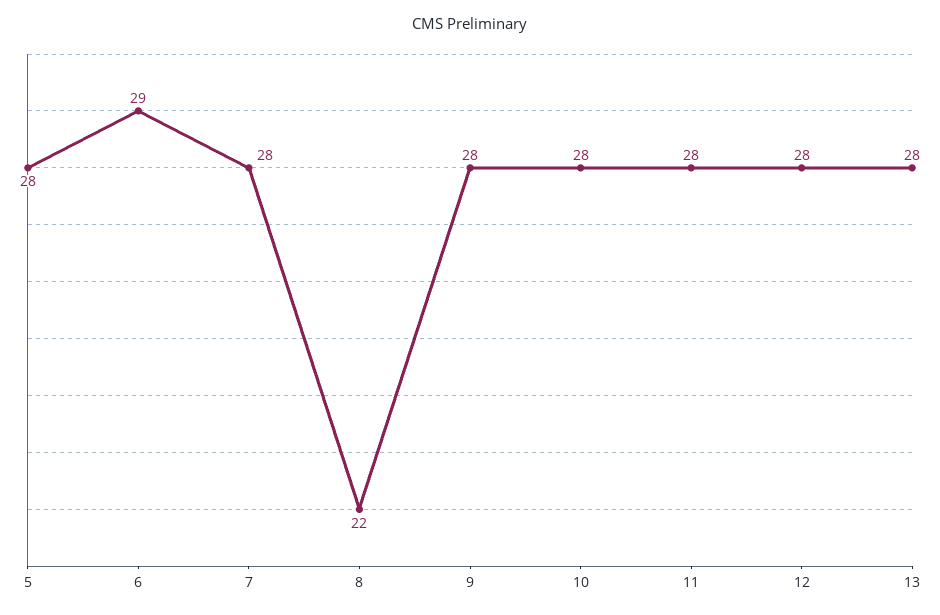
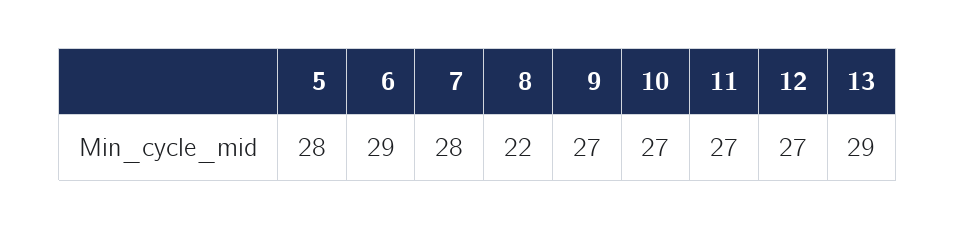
9: 28 -> 27
10: 28 -> 27
11: 28 -> 27
12: 28 -> 27
13: 28 -> 29

